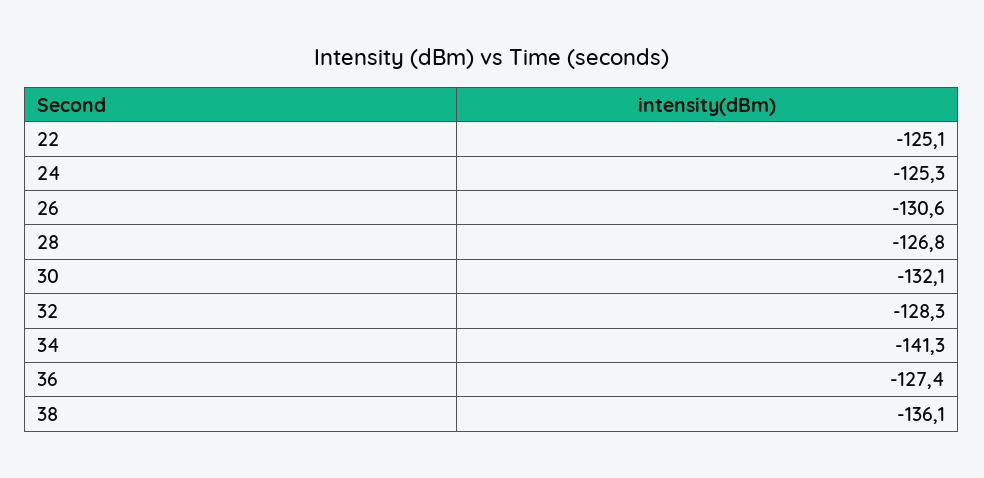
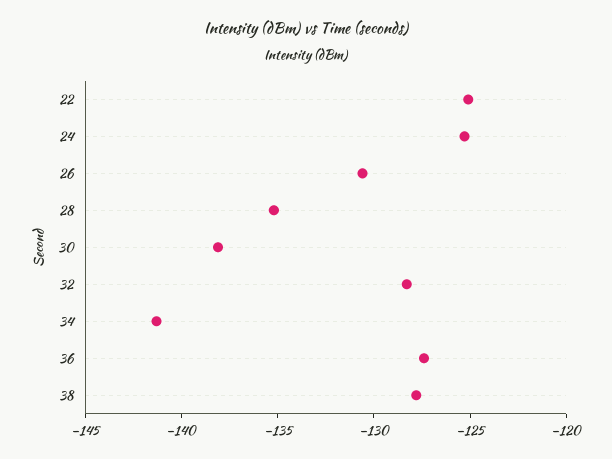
28: -126.8 -> -135
30: -132.1 -> -138
38: -136.1 -> -128

